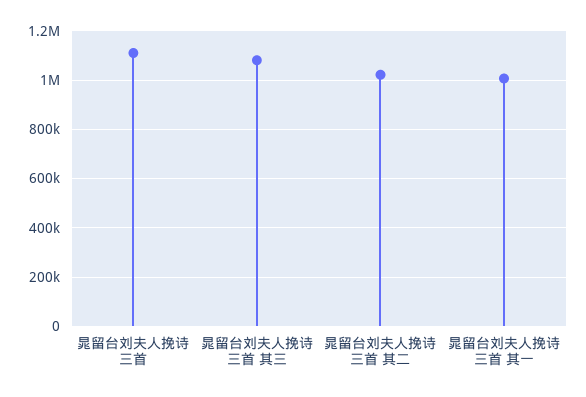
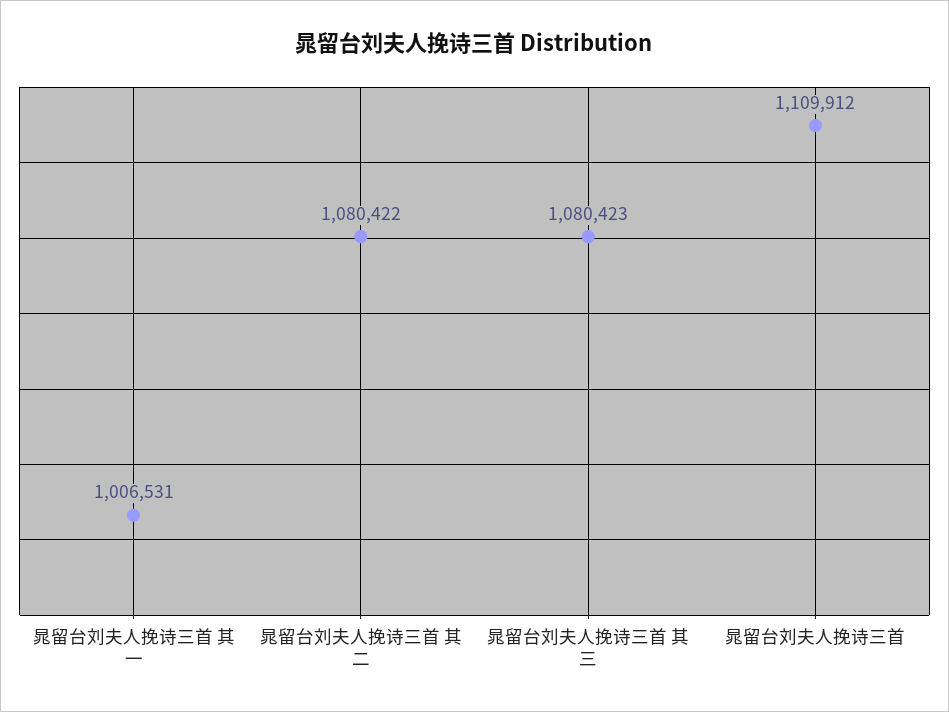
晁留台刘夫人挽诗三首 其二: 1025000 -> 1080422

